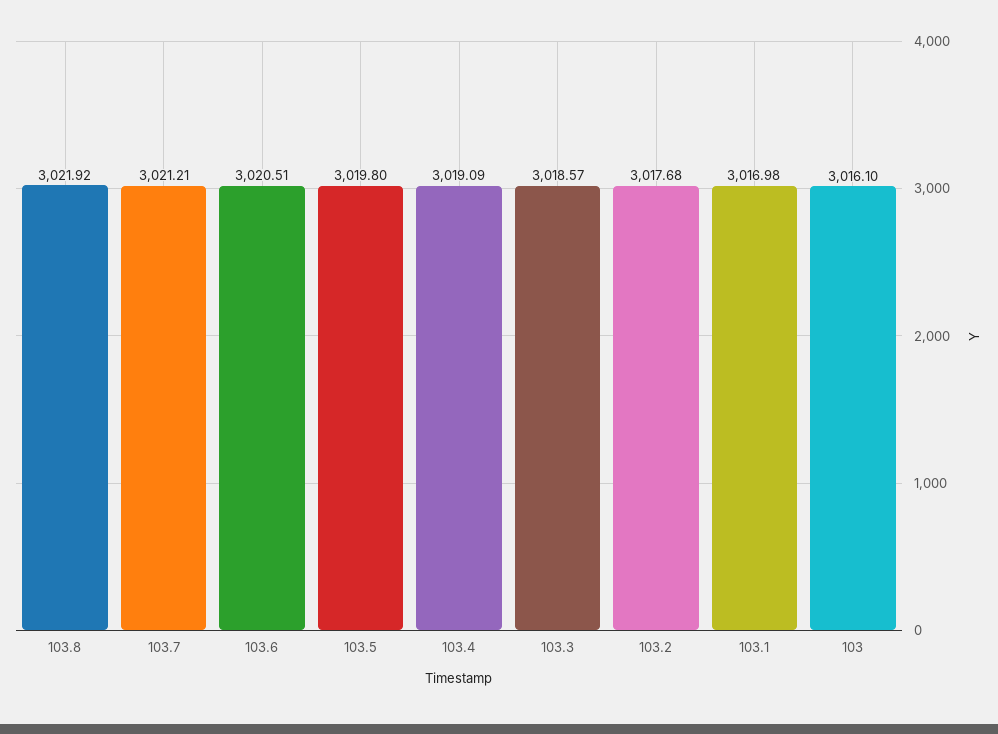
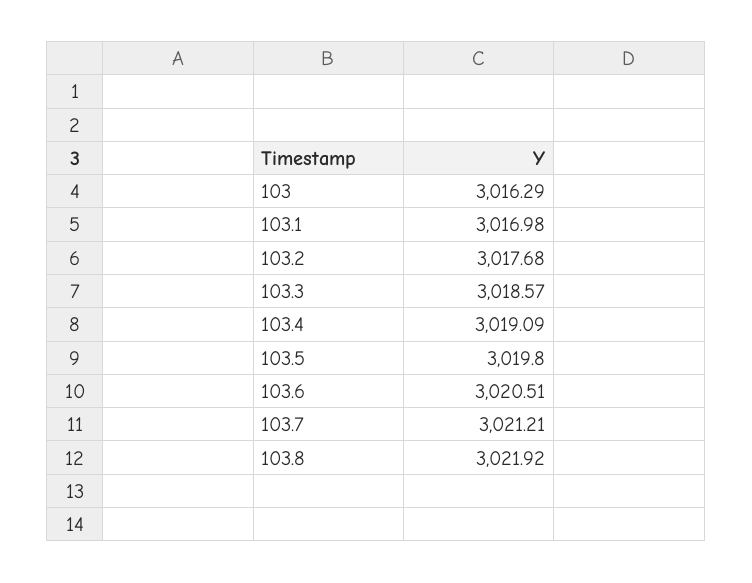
103: 3016.1 -> 3016.29

